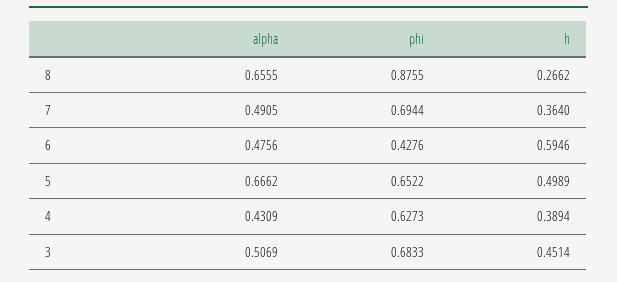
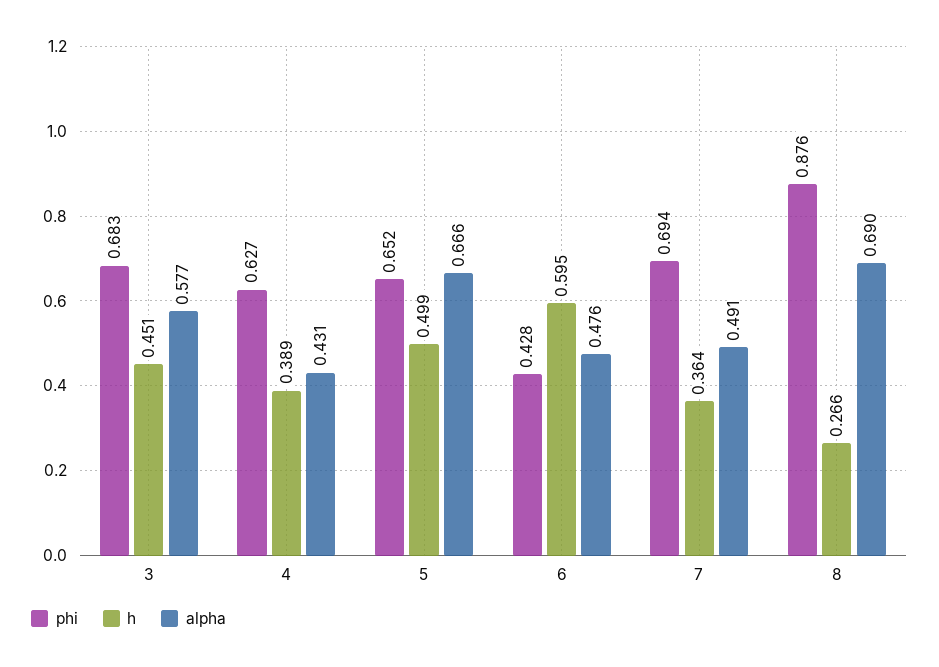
alpha, 8: 0.6555 -> 0.69
alpha, 3: 0.5069 -> 0.577

